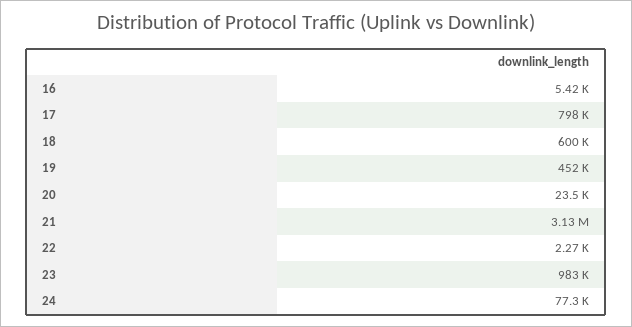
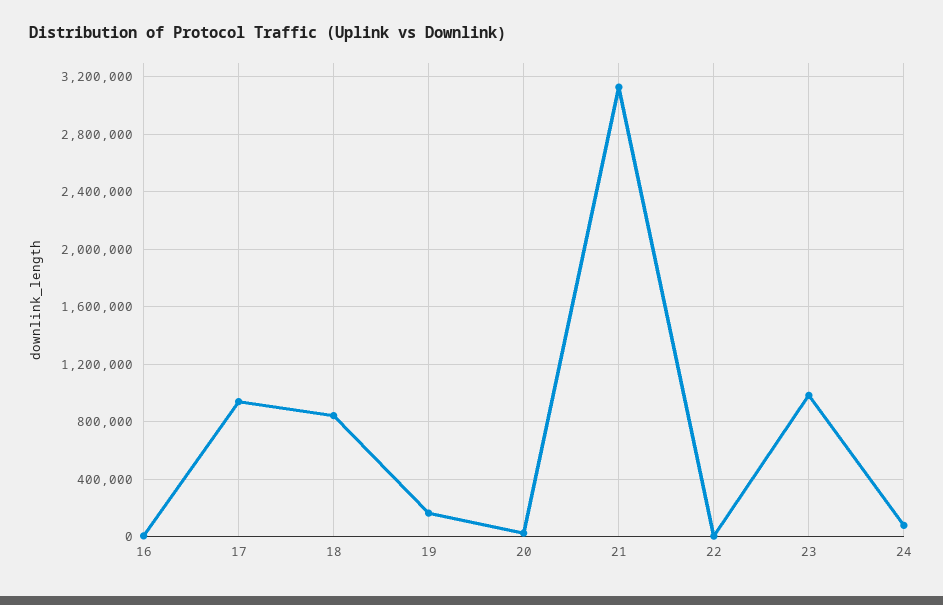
17: 798000 -> 950000
18: 600000 -> 850000
19: 452000 -> 150000

